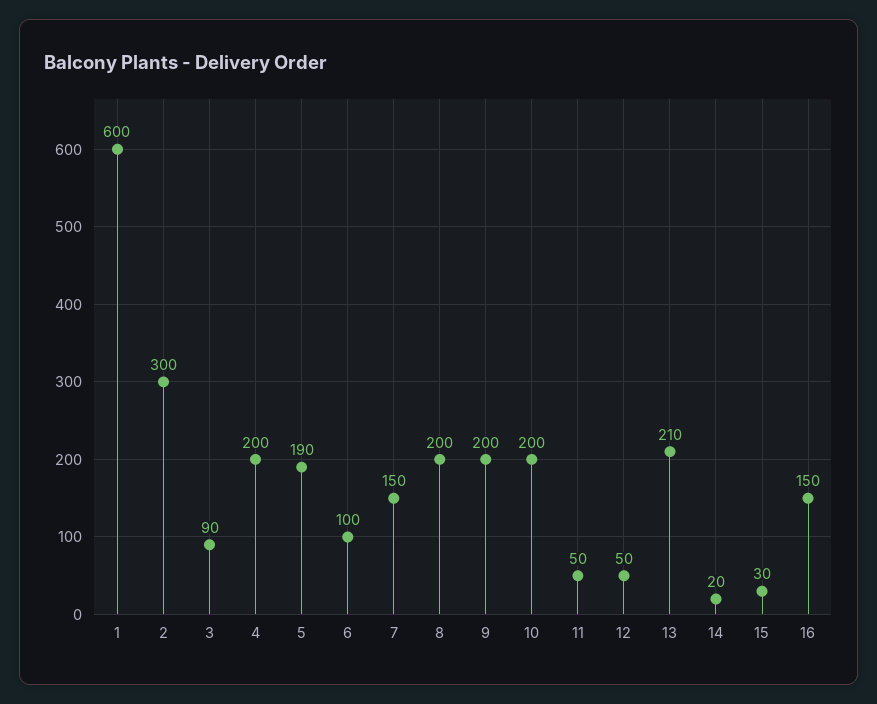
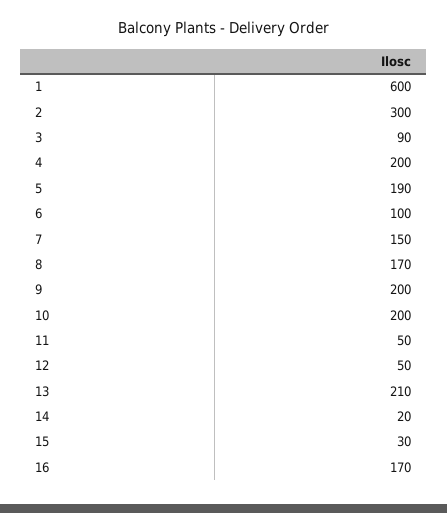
8: 200 -> 170
16: 150 -> 170

